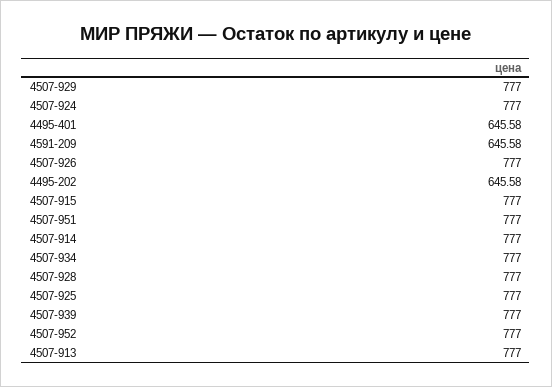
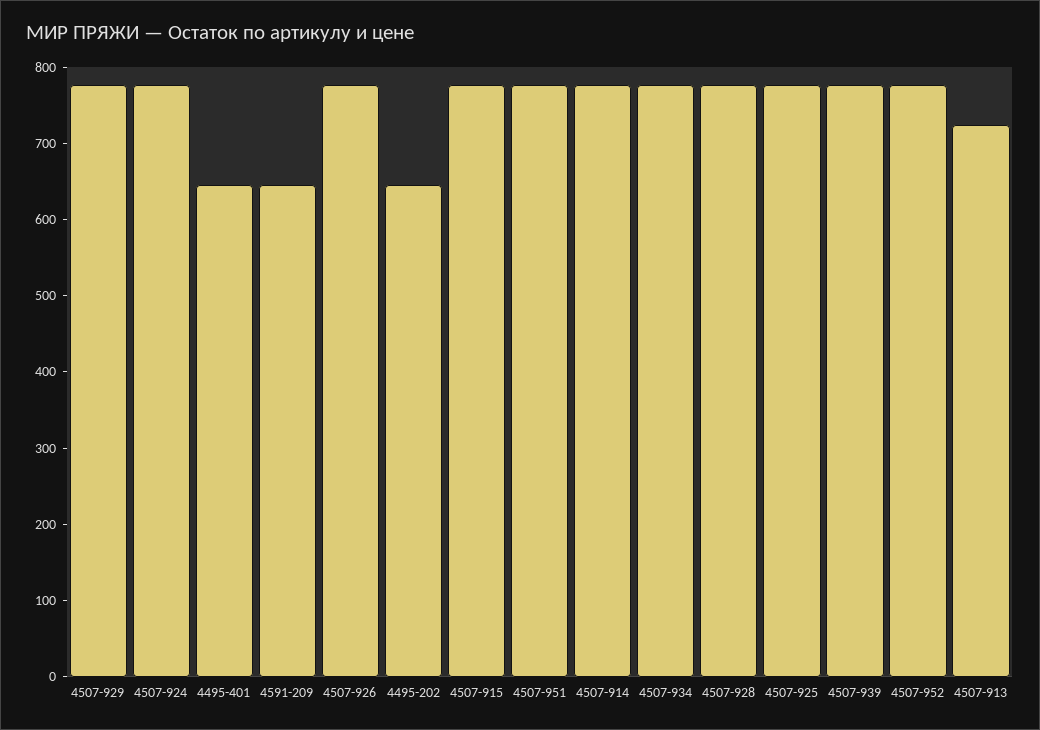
4507-913: 777 -> 720

